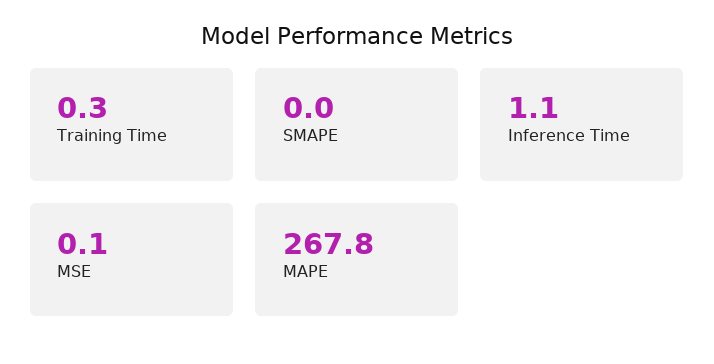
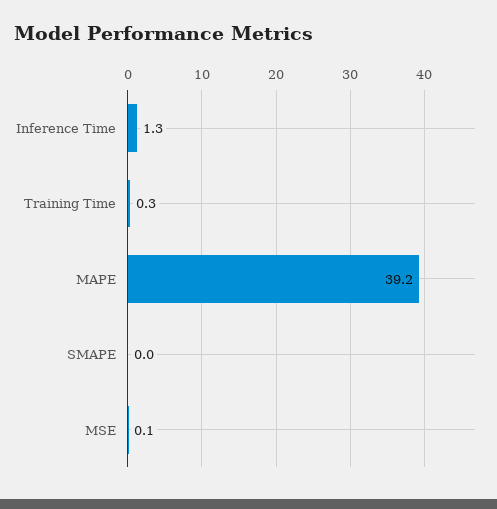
Inference Time: 1.1 -> 1.3
MAPE: 267.8 -> 39.2

